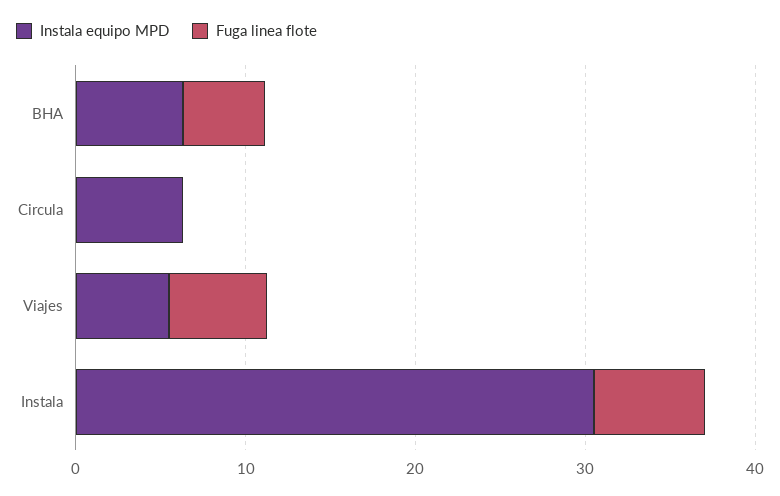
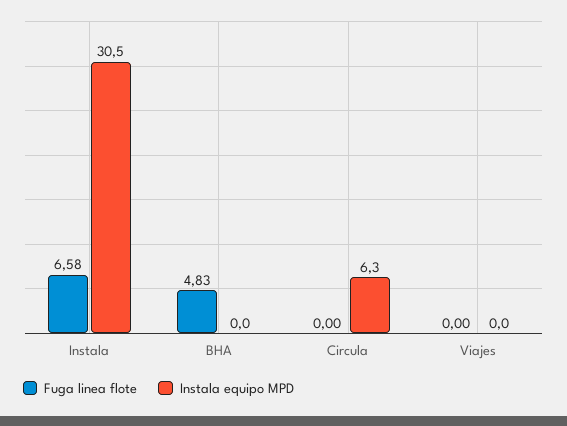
Instala equipo MPD, BHA: 6 -> 0
Instala equipo MPD, Viajes: 6 -> 0
Fuga linea flote, Viajes: 6 -> 0

